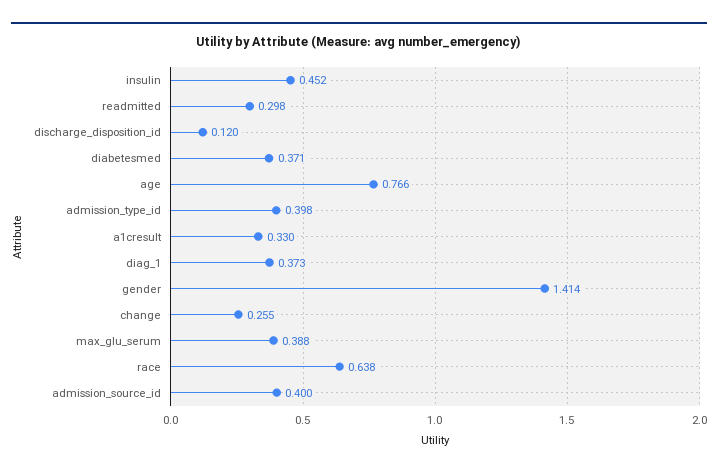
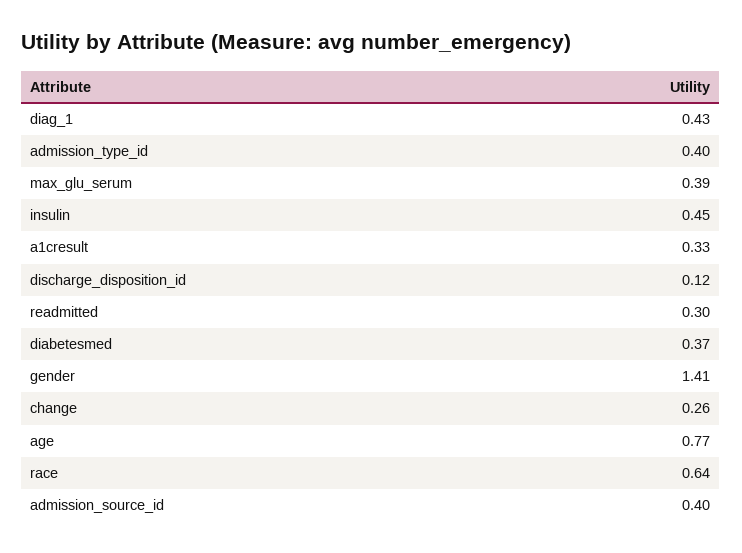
diag_1: 0.373 -> 0.43

